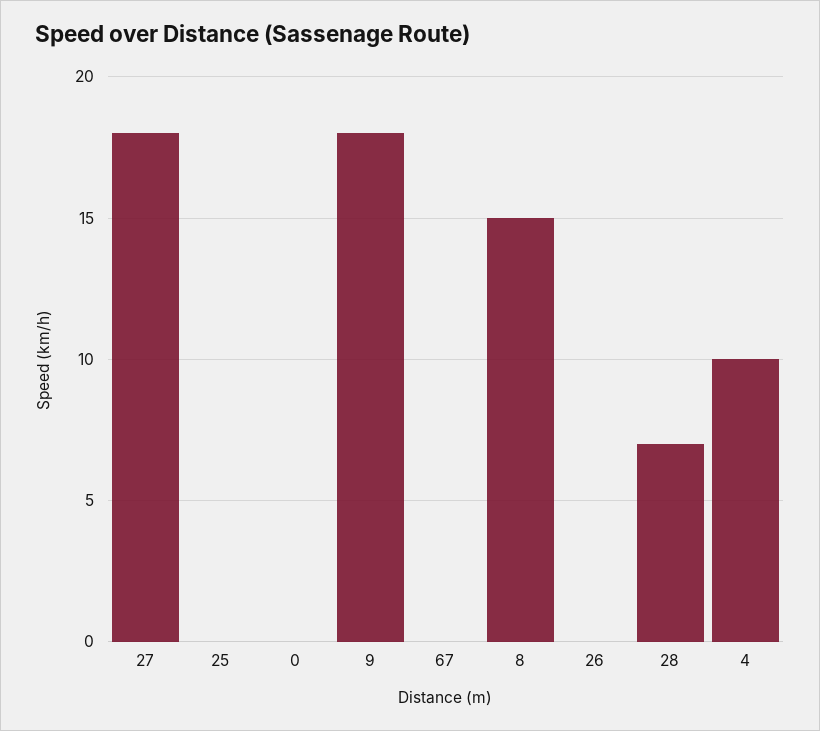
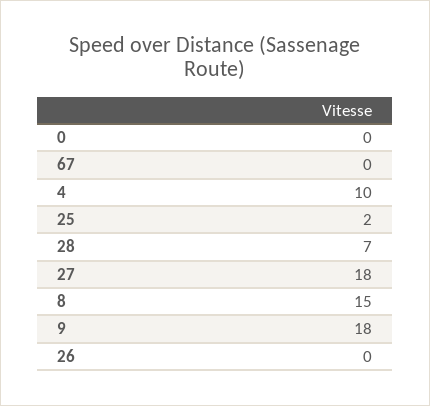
25: 0 -> 2

